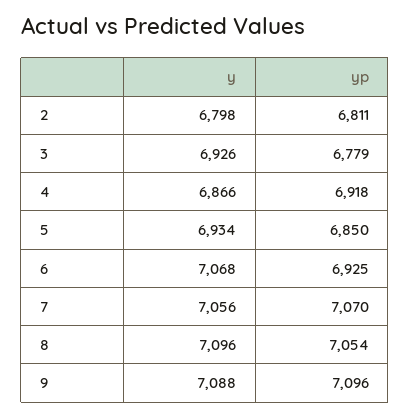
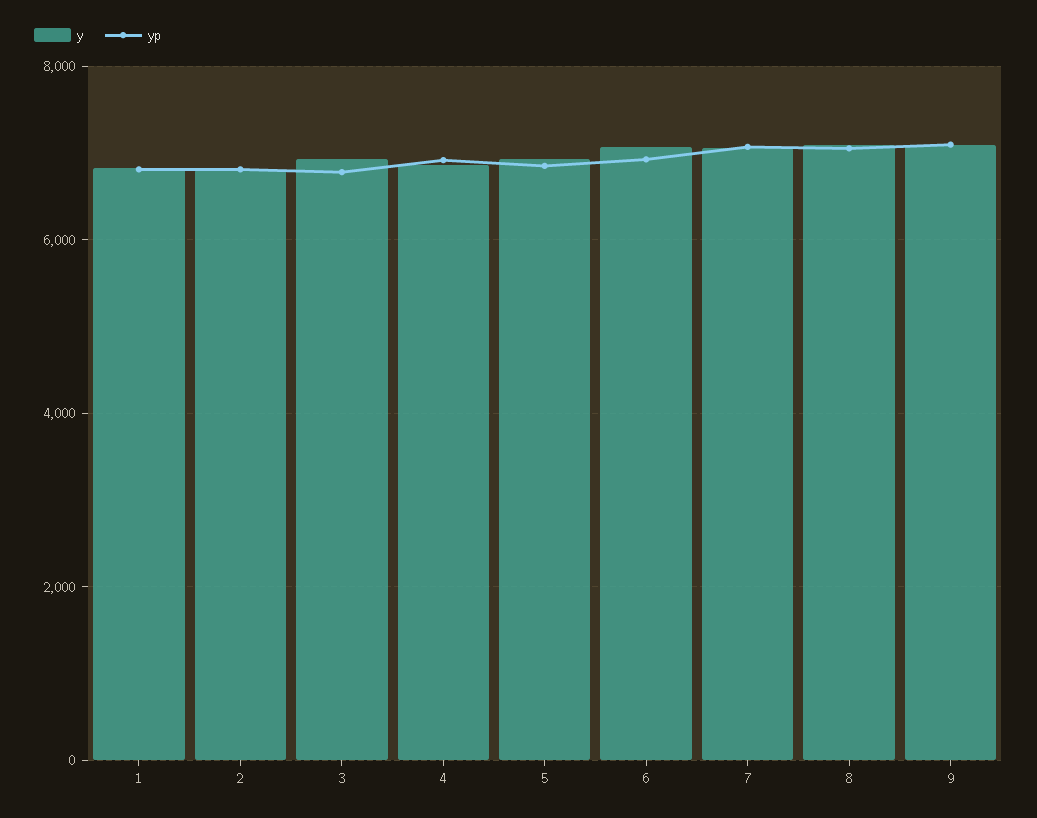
y, 1: none -> 6800
yp, 1: none -> 6800

